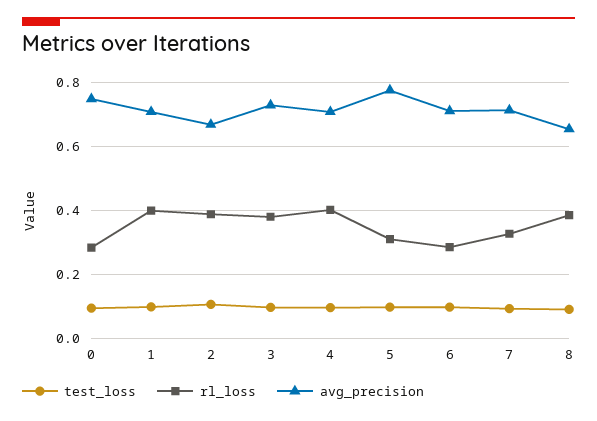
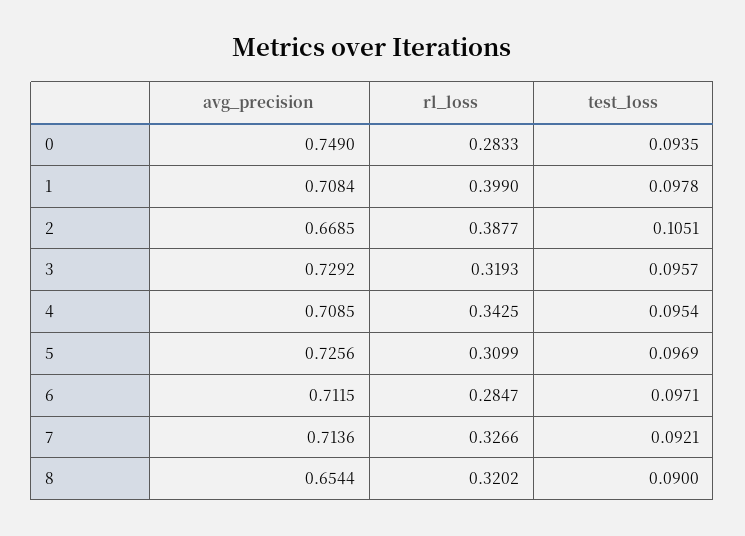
rl_loss, 3: 0.38 -> 0.3193
rl_loss, 4: 0.4 -> 0.3425
avg_precision, 5: 0.78 -> 0.7256
rl_loss, 8: 0.38 -> 0.3202

